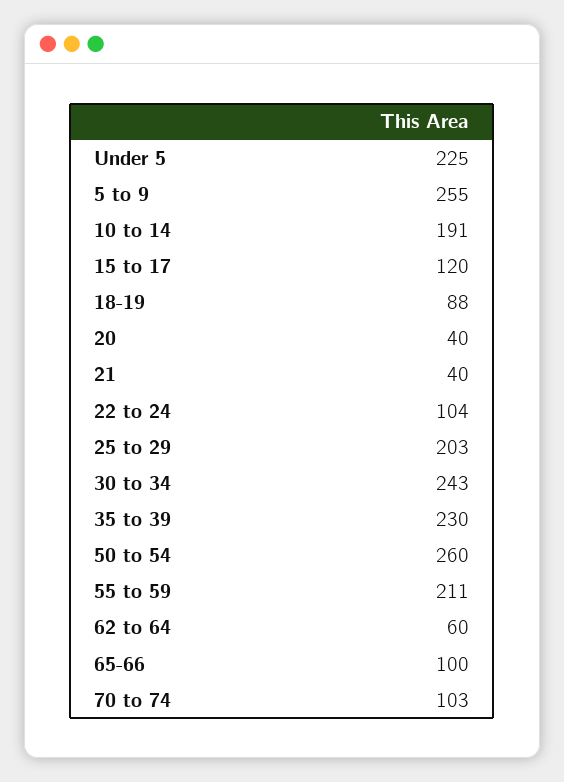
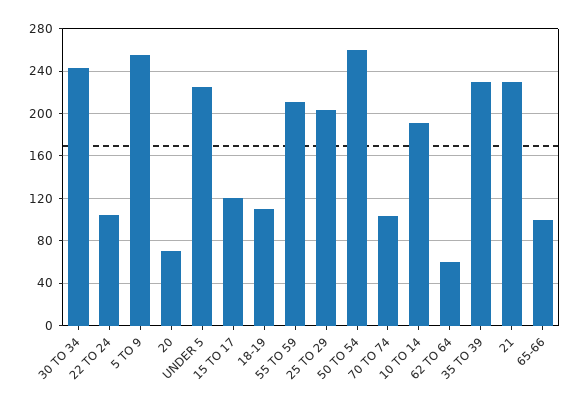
18-19: 88 -> 110
20: 40 -> 70
21: 40 -> 230

